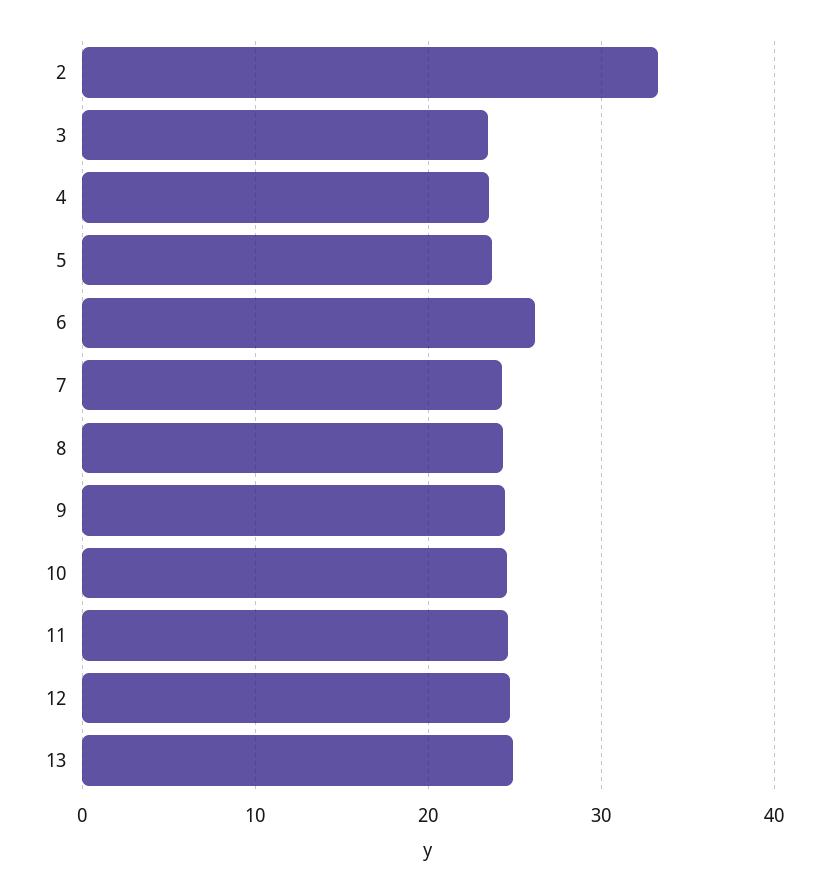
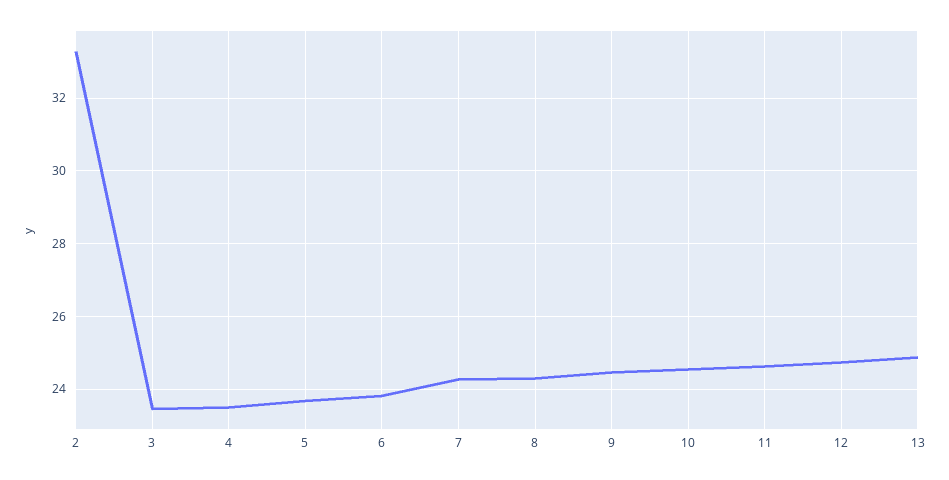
6: 26 -> 23.8

